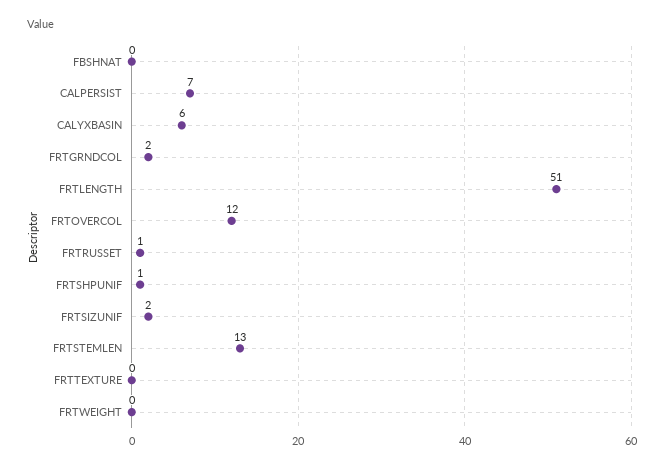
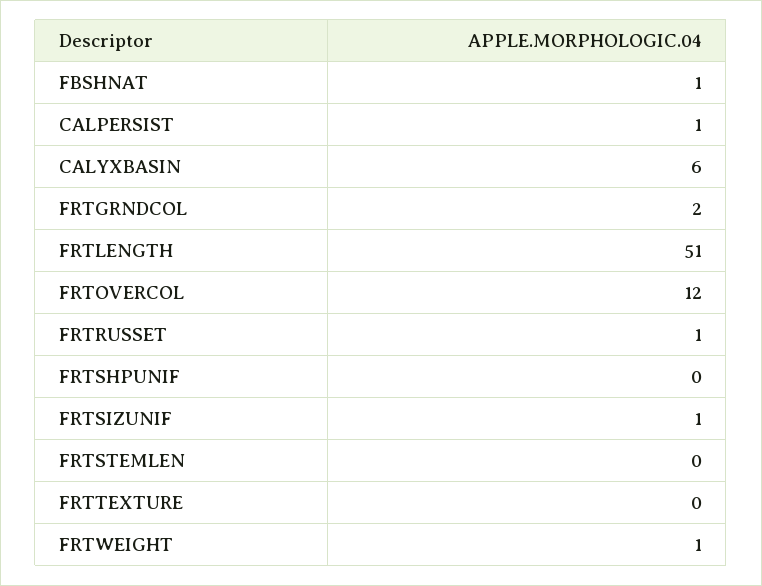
FBSHNAT: 0 -> 1
CALPERSIST: 7 -> 1
FRTSHPUNIF: 1 -> 0
FRTSIZUNIF: 2 -> 1
FRTSTEMLEN: 13 -> 0
FRTWEIGHT: 0 -> 1

